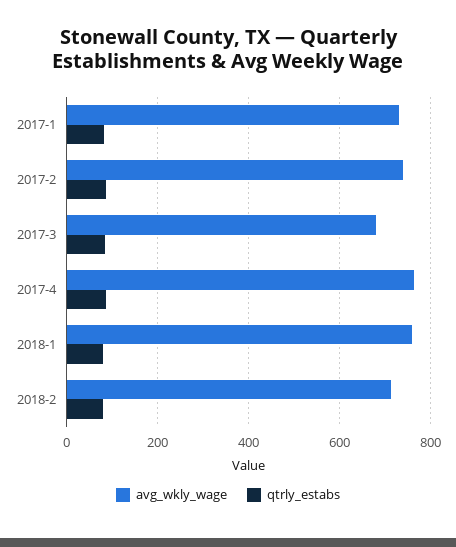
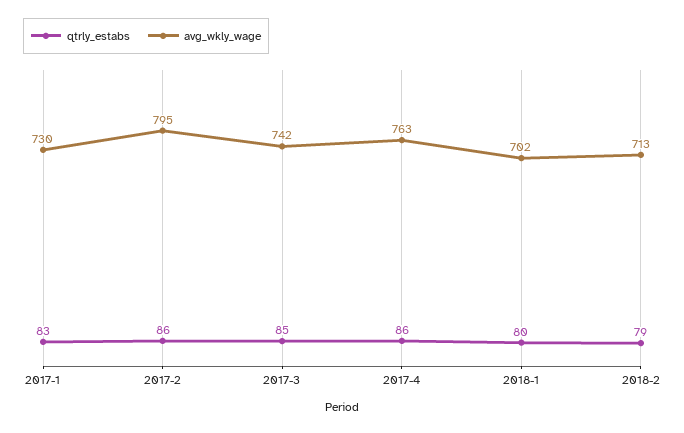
avg_wkly_wage, 2017-2: 740 -> 795
avg_wkly_wage, 2017-3: 680 -> 742
avg_wkly_wage, 2018-1: 760 -> 702

